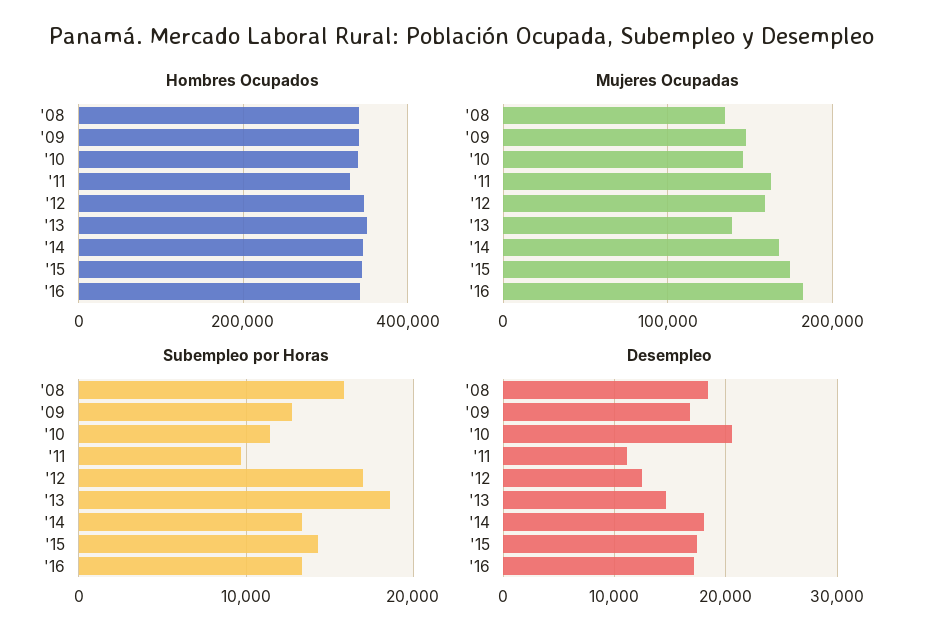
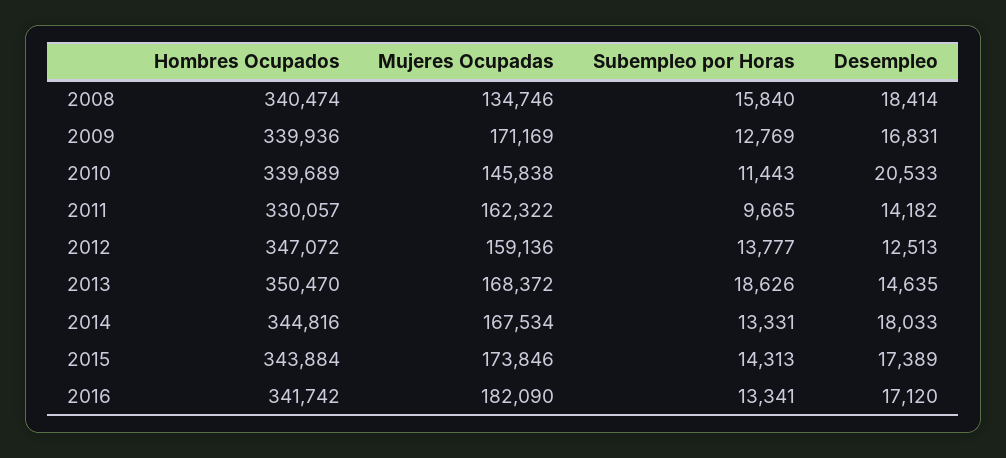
Mujeres Ocupadas, '09: 150000 -> 171169
Mujeres Ocupadas, '13: 140000 -> 168372
Subempleo por Horas, '12: 17000 -> 13777
Desempleo, '11: 11000 -> 14182

